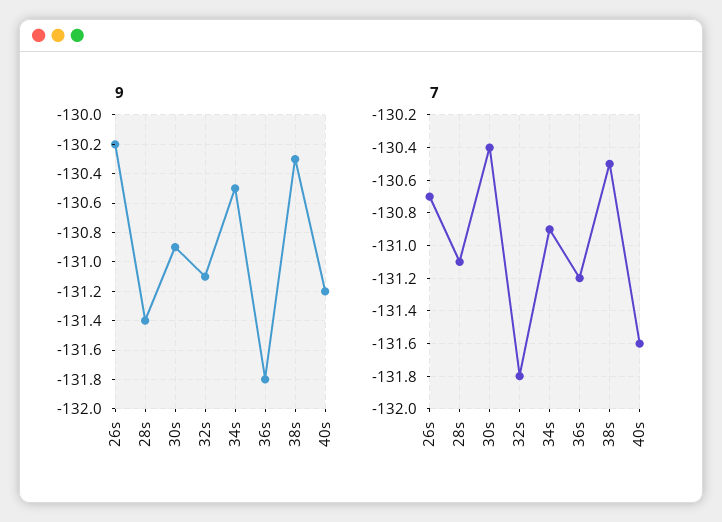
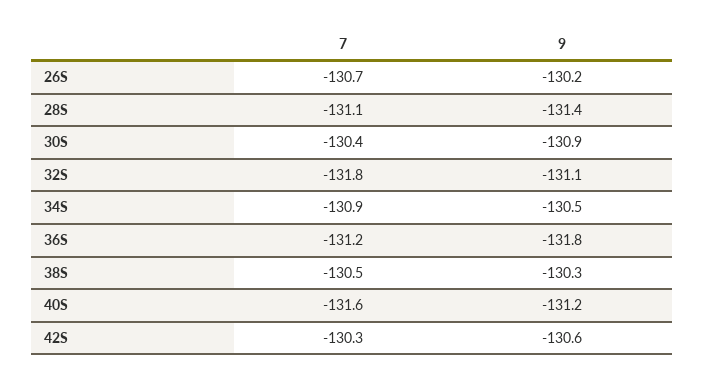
7, 42S: none -> -130.3
9, 42S: none -> -130.6

